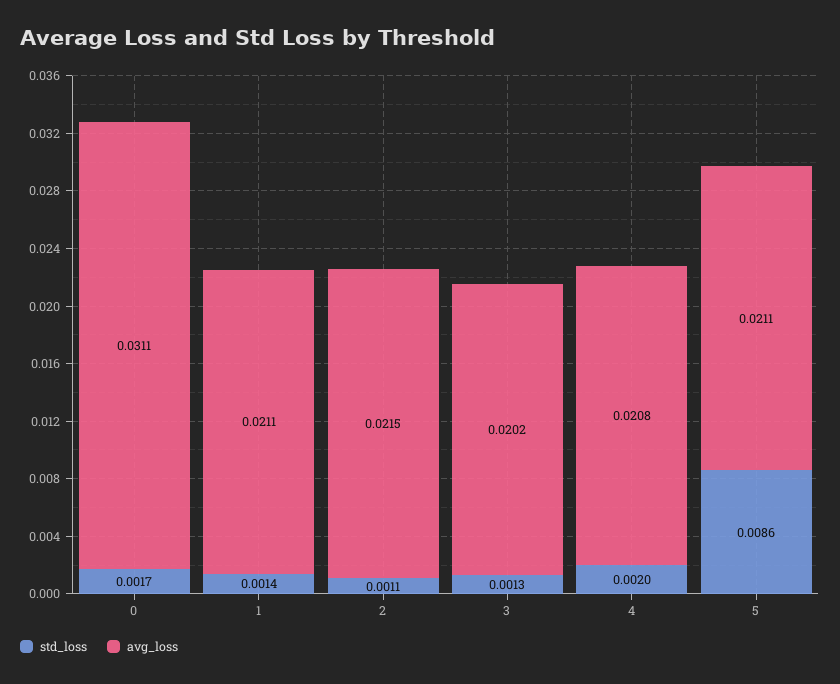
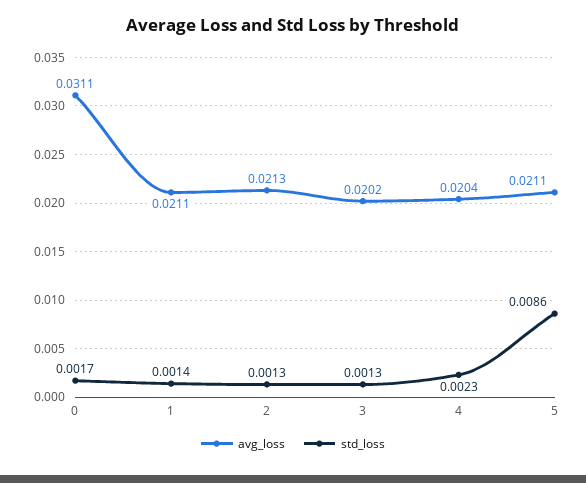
std_loss, 2: 0.0011 -> 0.0013
avg_loss, 2: 0.0215 -> 0.0213
std_loss, 4: 0.002 -> 0.0023
avg_loss, 4: 0.0208 -> 0.0204

